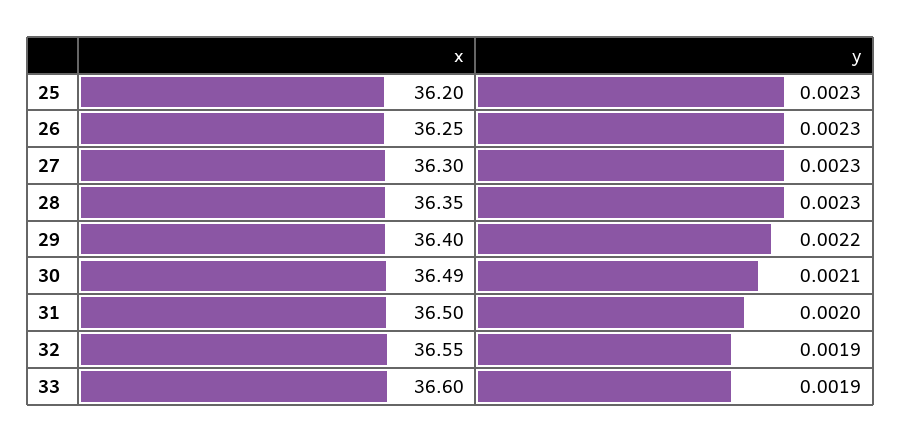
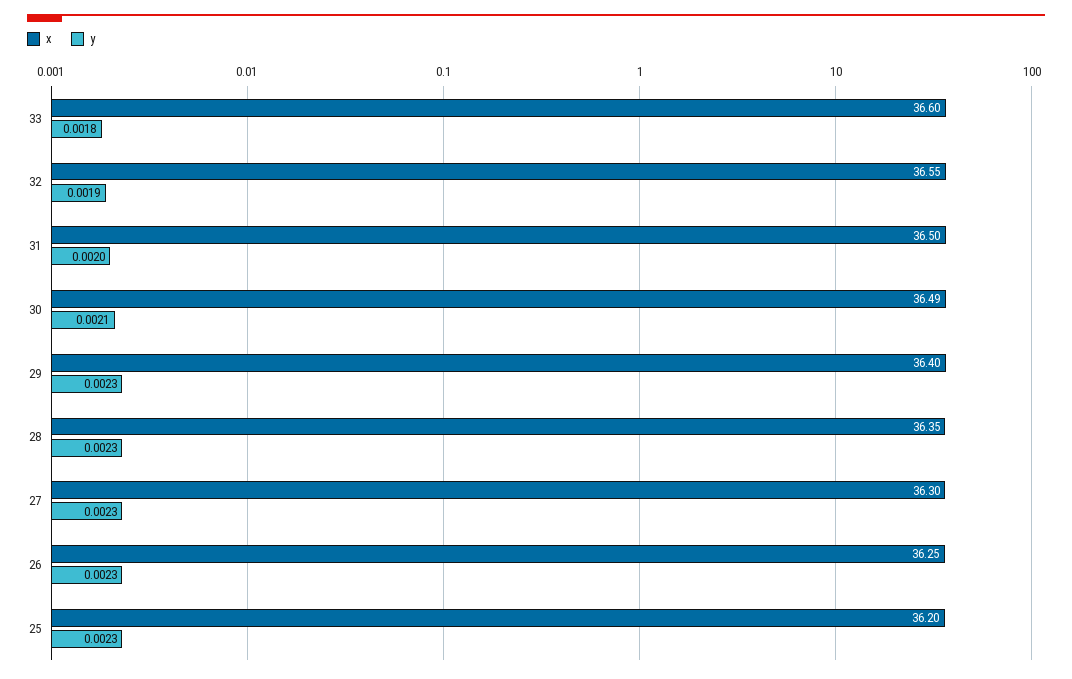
y, 29: 0.0022 -> 0.0023
y, 33: 0.0019 -> 0.0018

